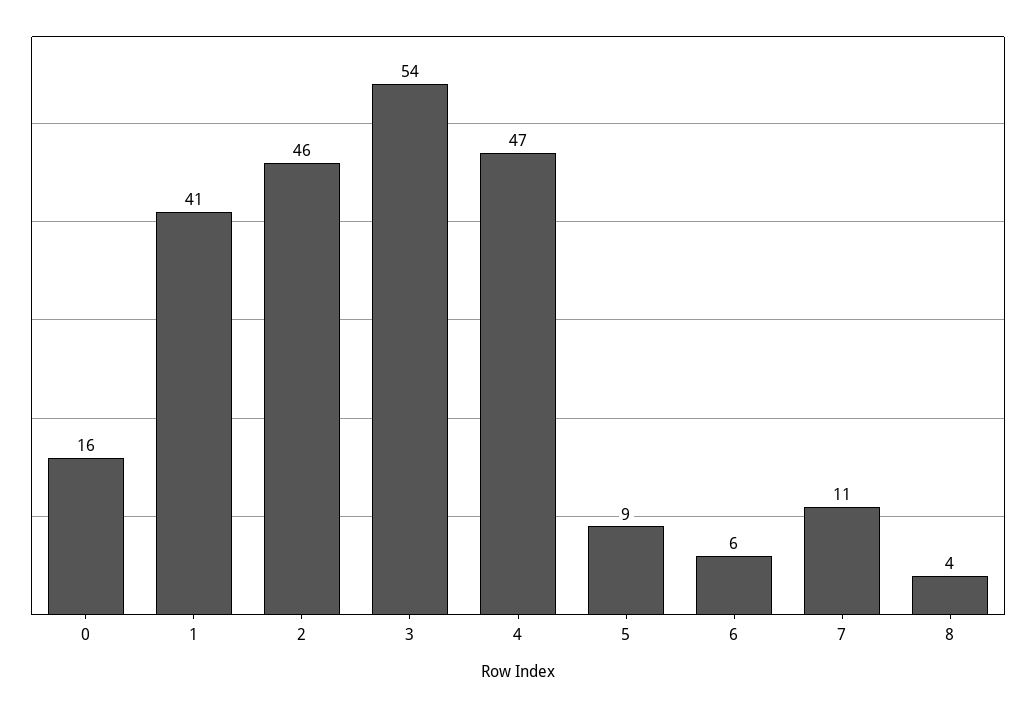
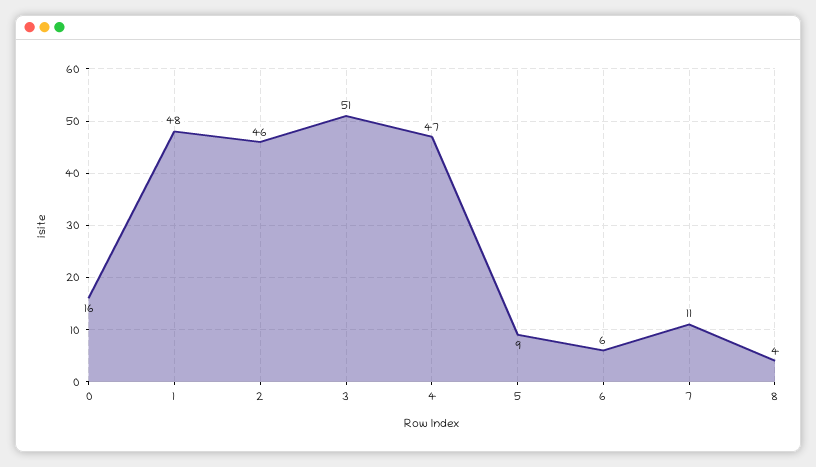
1: 41 -> 48
3: 54 -> 51

